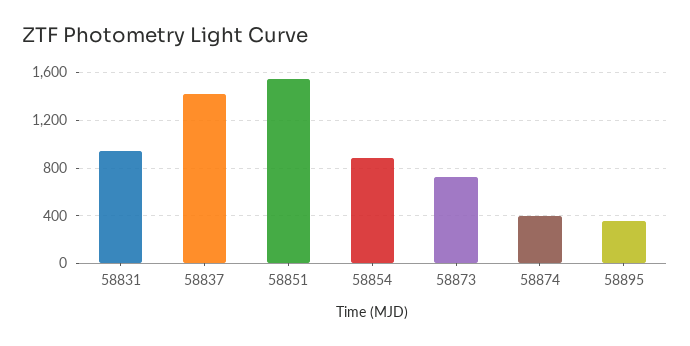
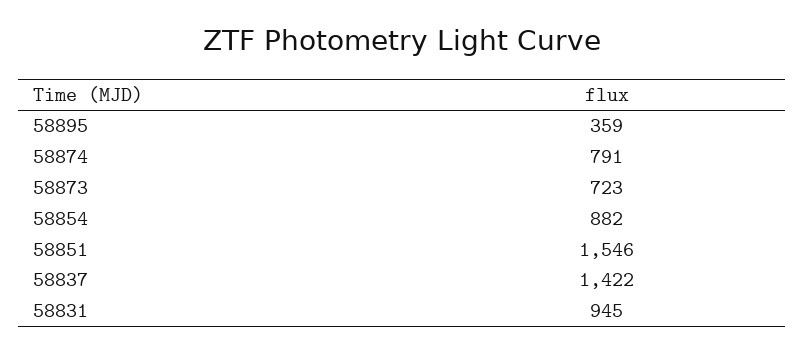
58874: 400 -> 791

